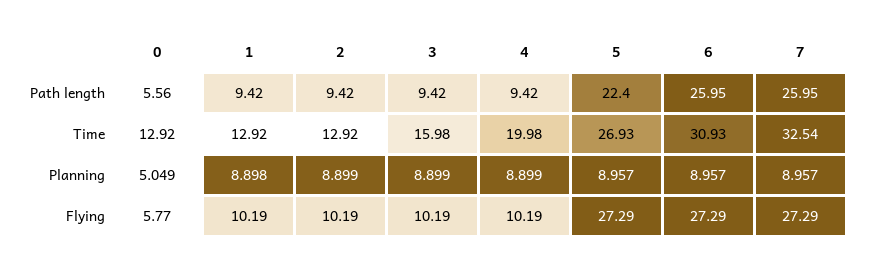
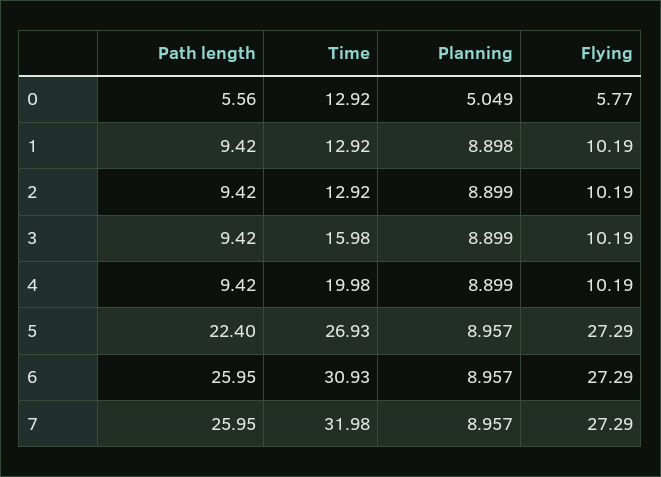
7, Time: 32.54 -> 31.98

